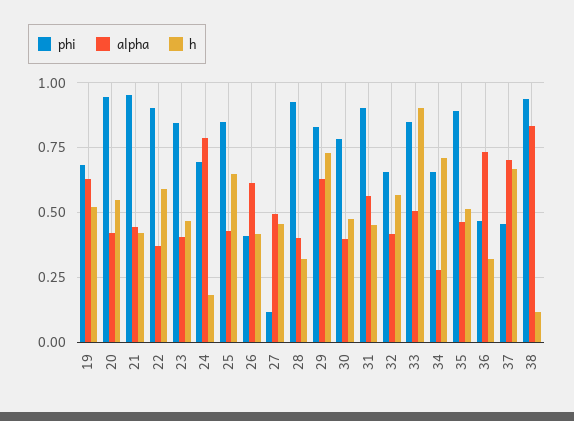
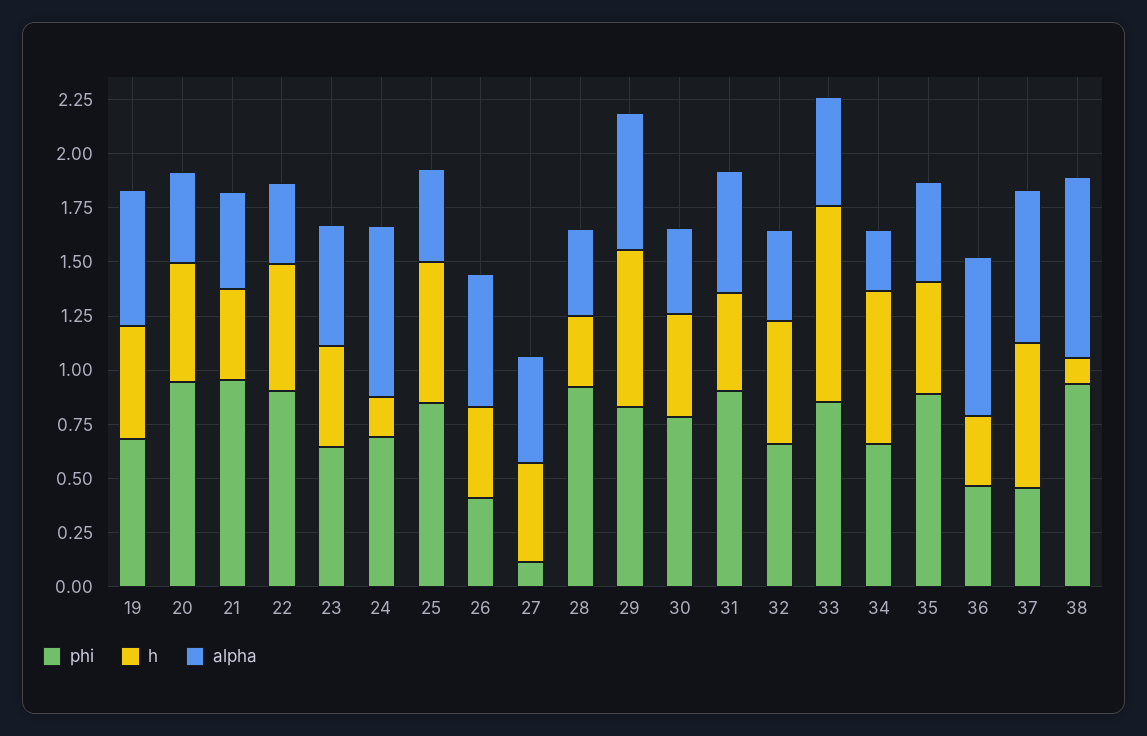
phi, 23: 0.85 -> 0.65
alpha, 23: 0.4 -> 0.55

